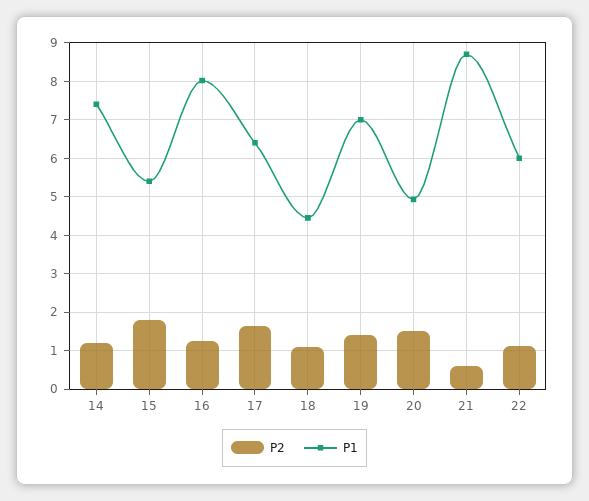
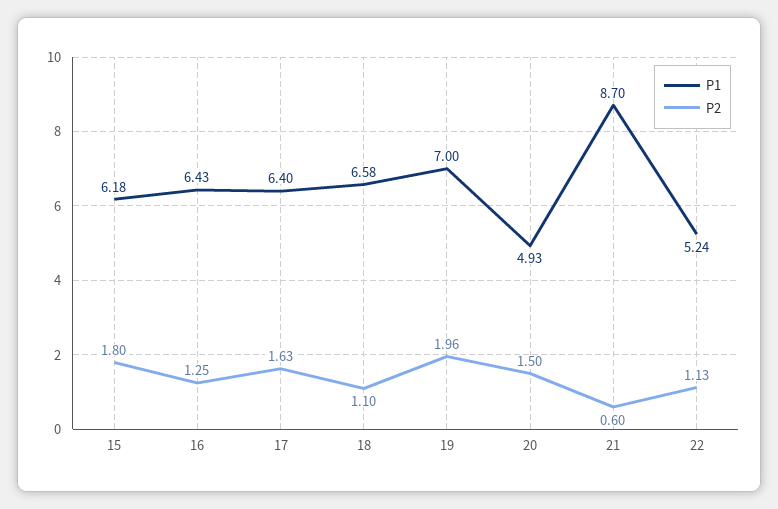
P2, 14: 1.2 -> none
P1, 14: 7.4 -> none
P1, 15: 5.4 -> 6.18
P1, 16: 8 -> 6.43
P1, 18: 4.4 -> 6.58
P2, 19: 1.4 -> 1.96
P1, 22: 6 -> 5.24

